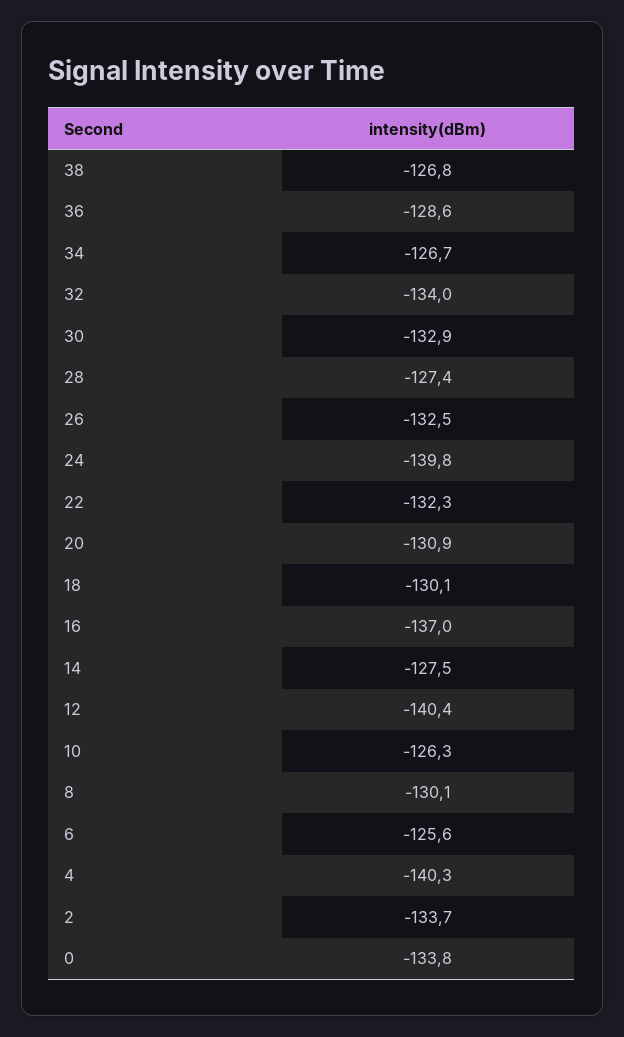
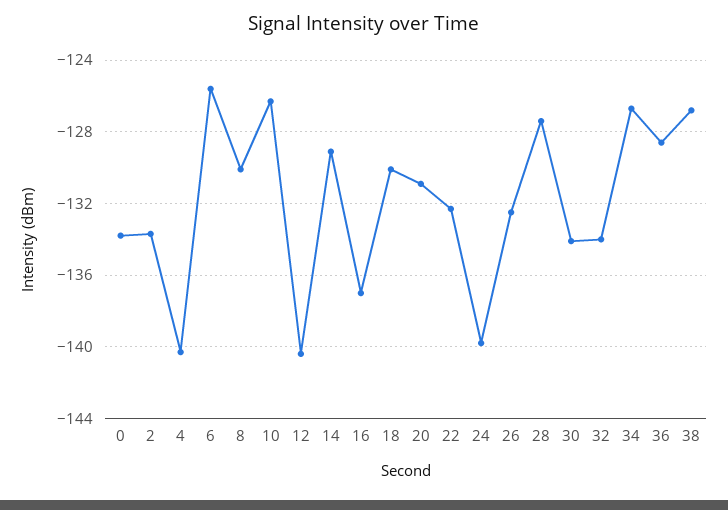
30: -132.9 -> -134
14: -127.5 -> -129

